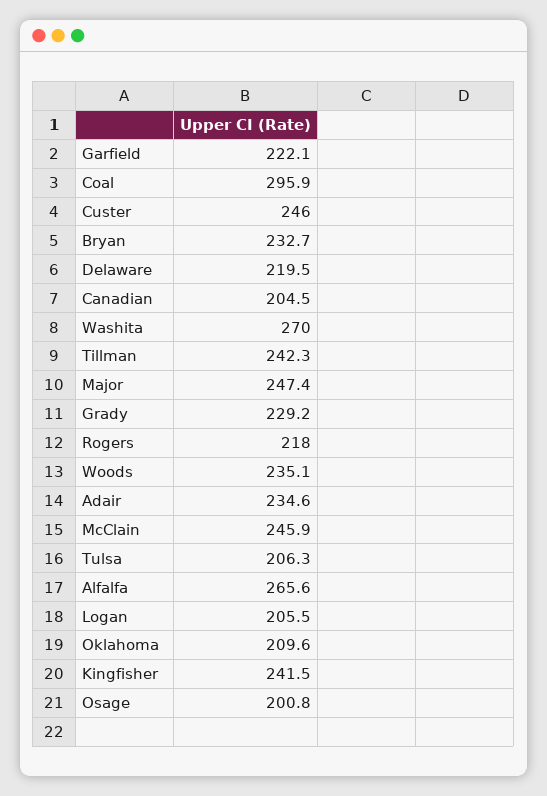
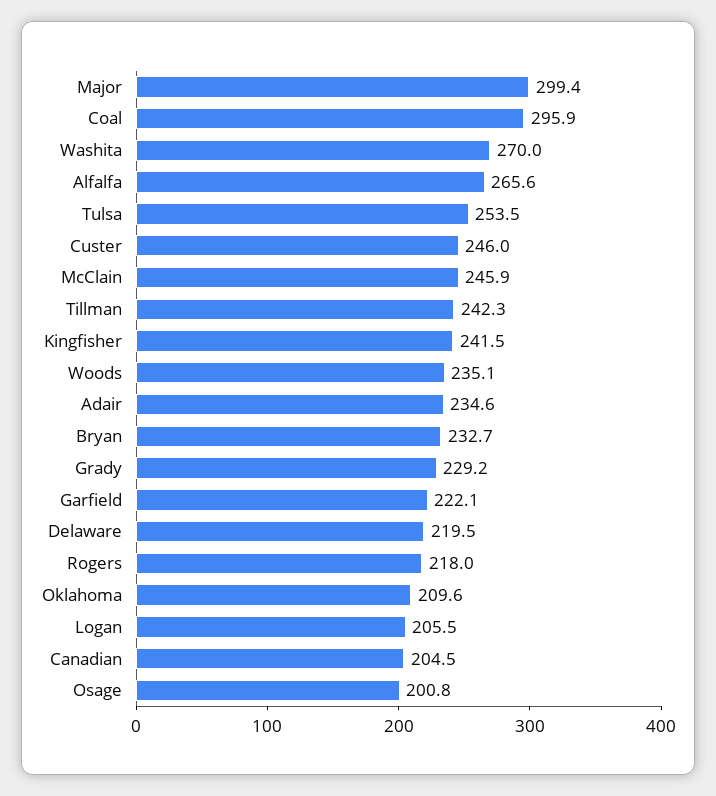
Major: 247.4 -> 299.4
Tulsa: 206.3 -> 253.5

